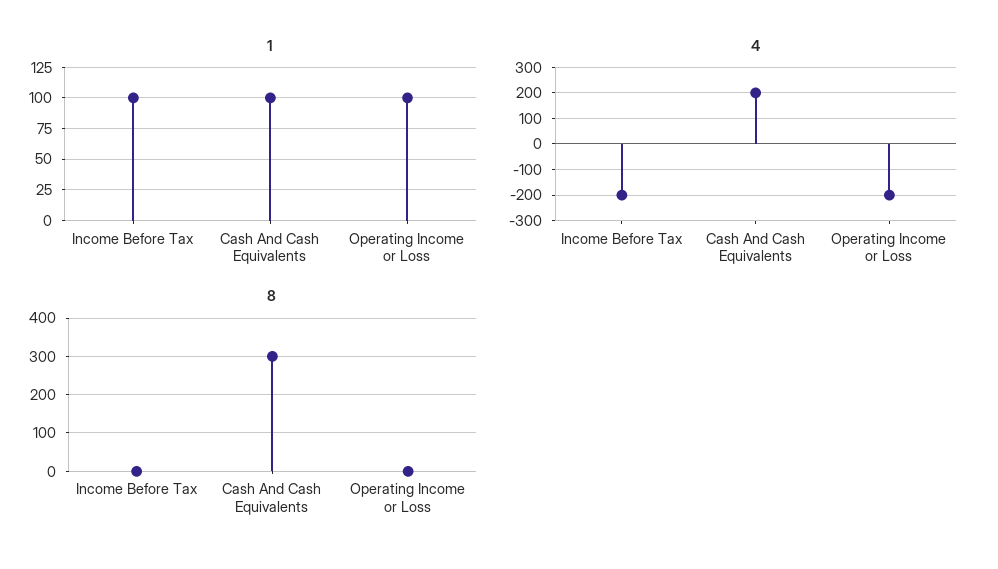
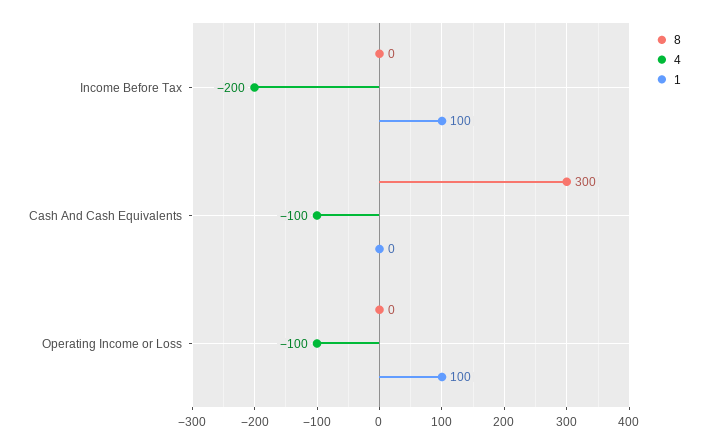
1, Cash And Cash Equivalents: 100 -> 0
4, Cash And Cash Equivalents: 200 -> -100
4, Operating Income or Loss: -200 -> -100

